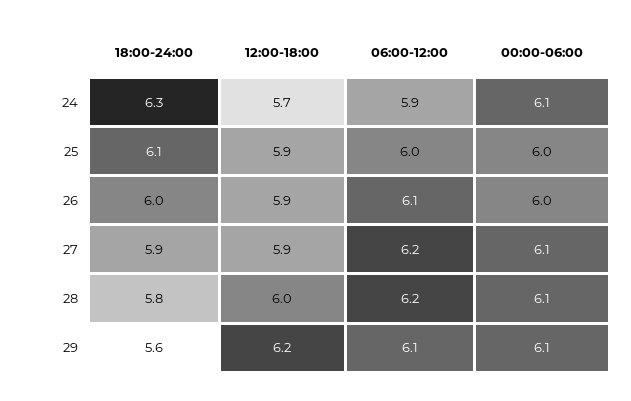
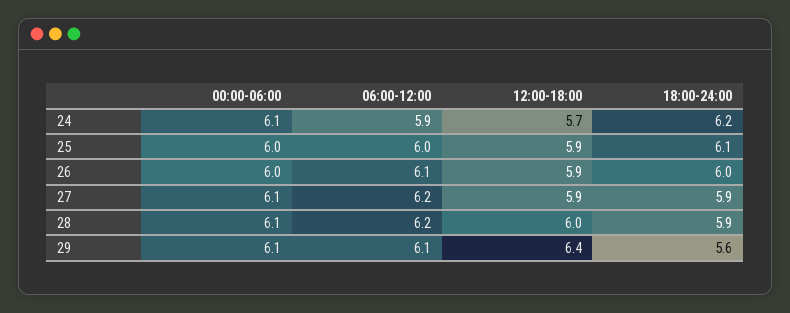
18:00-24:00, 24: 6.3 -> 6.2
18:00-24:00, 28: 5.8 -> 5.9
12:00-18:00, 29: 6.2 -> 6.4

